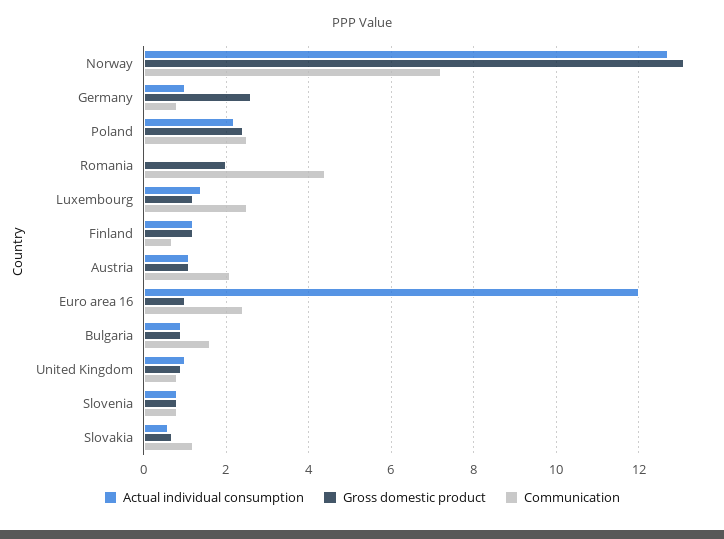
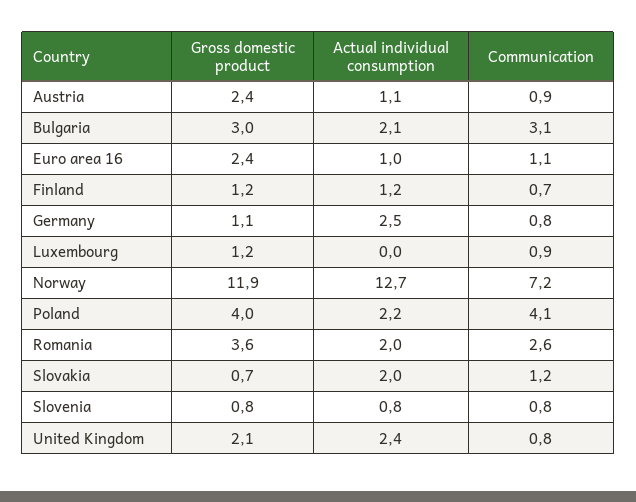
Gross domestic product, Norway: 13 -> 11.9
Actual individual consumption, Germany: 1 -> 2.5
Gross domestic product, Germany: 2.5 -> 1.1
Gross domestic product, Poland: 2.5 -> 4
Communication, Poland: 2.5 -> 4.1
Actual individual consumption, Romania: 0 -> 2
Gross domestic product, Romania: 2 -> 3.6
Communication, Romania: 4.5 -> 2.6
Actual individual consumption, Luxembourg: 1.5 -> 0
Communication, Luxembourg: 2.5 -> 0.9
Gross domestic product, Austria: 1 -> 2.4
Communication, Austria: 2 -> 0.9
Actual individual consumption, Euro area 16: 12 -> 1
Gross domestic product, Euro area 16: 1 -> 2.4
Communication, Euro area 16: 2.5 -> 1.1
Actual individual consumption, Bulgaria: 1 -> 2.1
Gross domestic product, Bulgaria: 1 -> 3
Communication, Bulgaria: 1.5 -> 3.1
Actual individual consumption, United Kingdom: 1 -> 2.4
Gross domestic product, United Kingdom: 1 -> 2.1
Actual individual consumption, Slovakia: 0.5 -> 2

